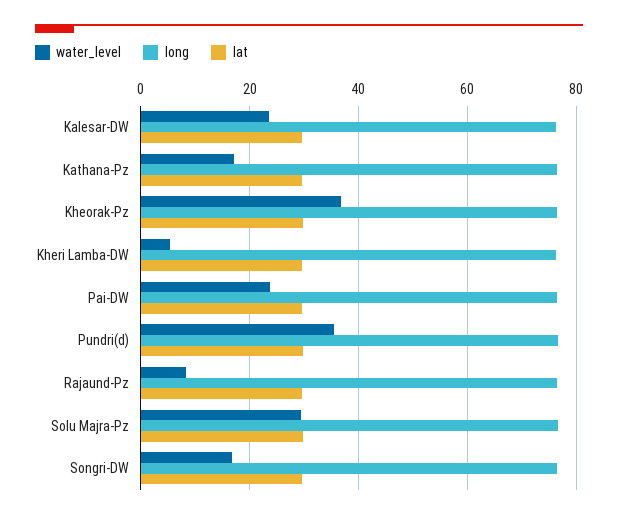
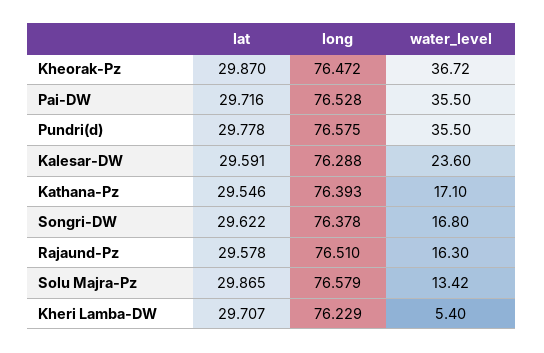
water_level, Pai-DW: 24 -> 35.5
water_level, Rajaund-Pz: 8 -> 16.3
water_level, Solu Majra-Pz: 30 -> 13.42

